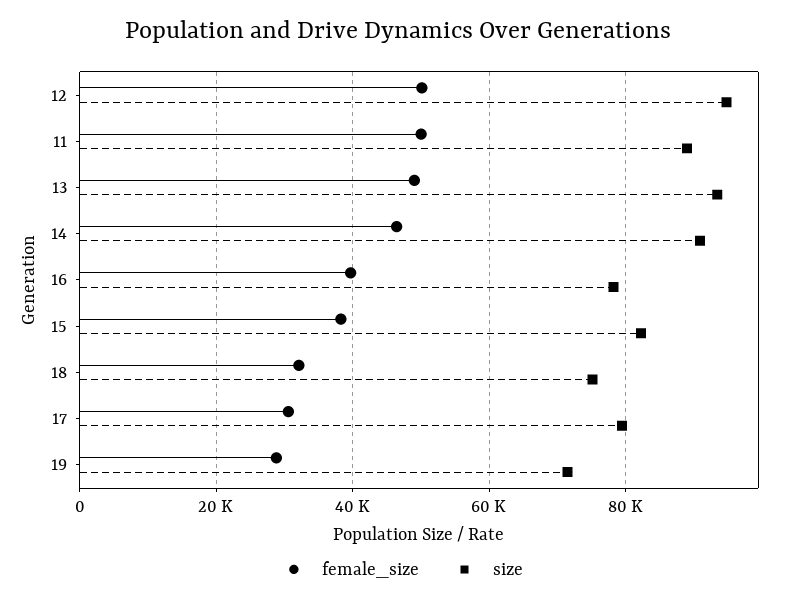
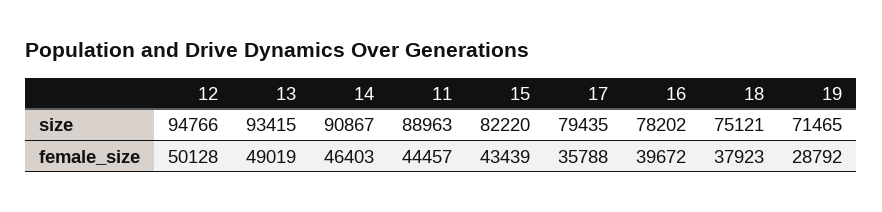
female_size, 11: 50000 -> 44457
female_size, 15: 38000 -> 43439
female_size, 18: 32000 -> 37923
female_size, 17: 30000 -> 35788

